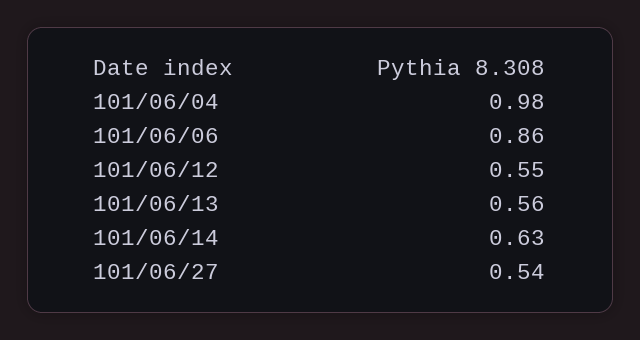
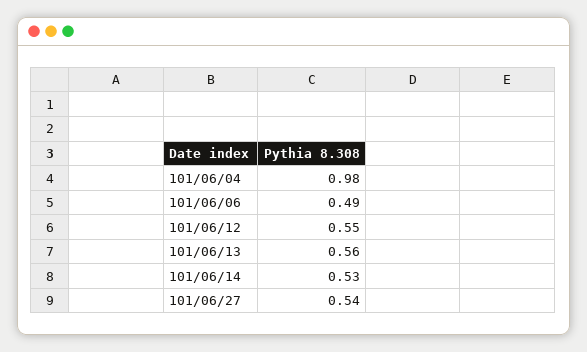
101/06/06: 0.86 -> 0.49
101/06/14: 0.63 -> 0.53

